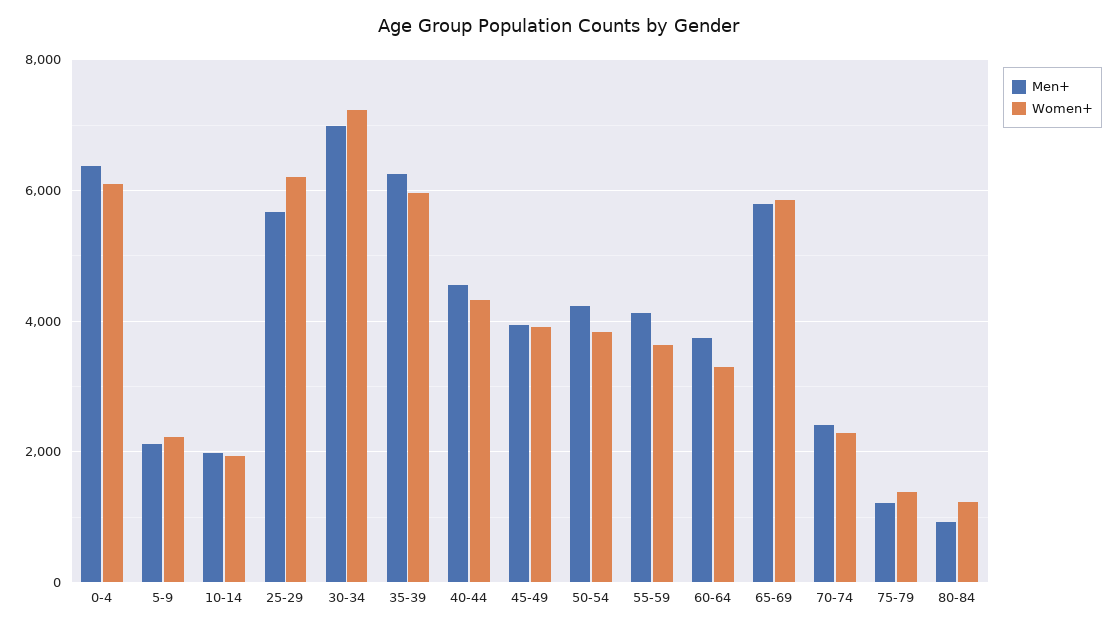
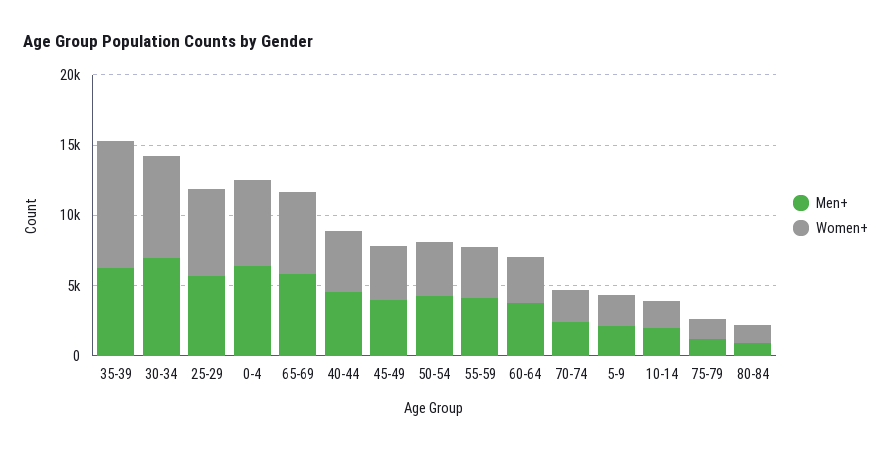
Women+, 35-39: 6000 -> 9000

